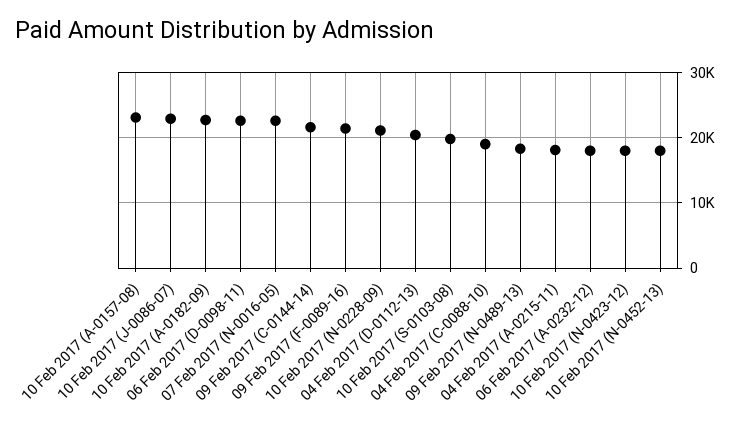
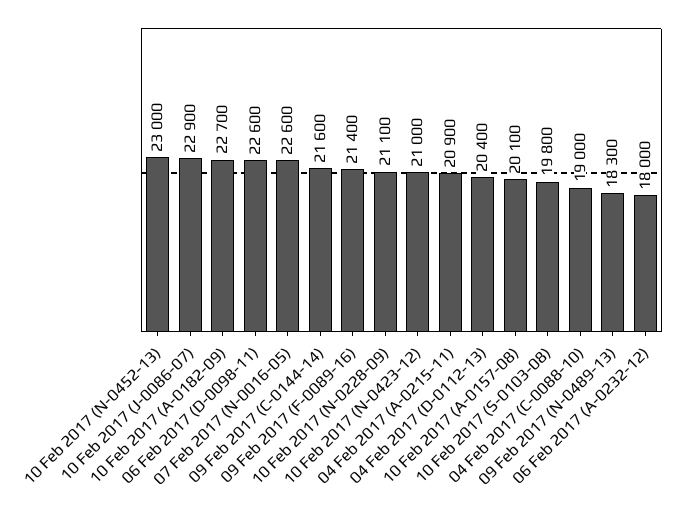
10 Feb 2017 (A-0157-08): 23000 -> 20100
04 Feb 2017 (A-0215-11): 18000 -> 20900
10 Feb 2017 (N-0423-12): 18000 -> 21000
10 Feb 2017 (N-0452-13): 18000 -> 23000

